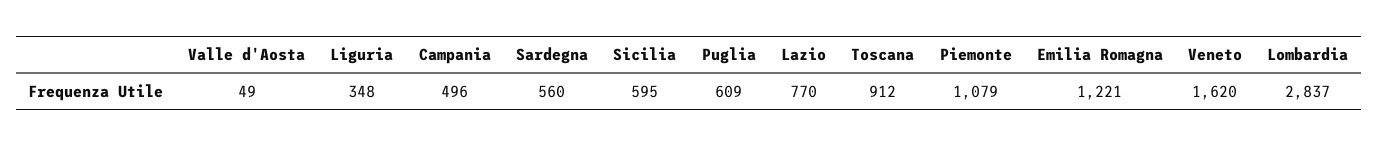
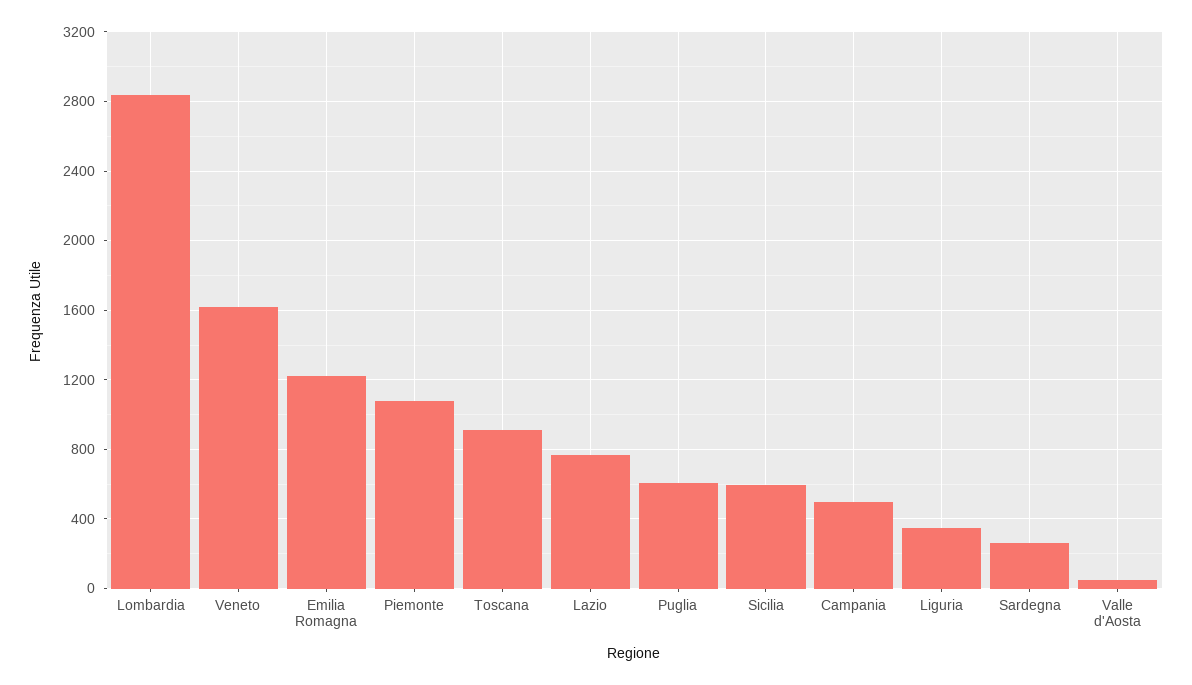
Sardegna: 560 -> 250

